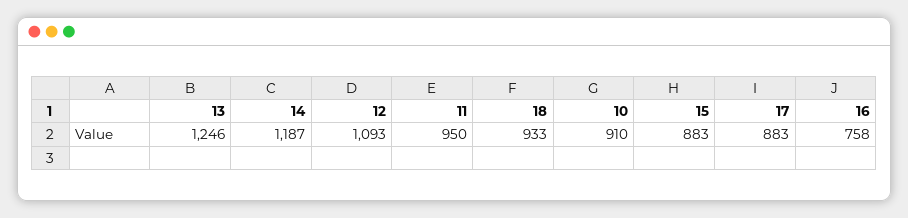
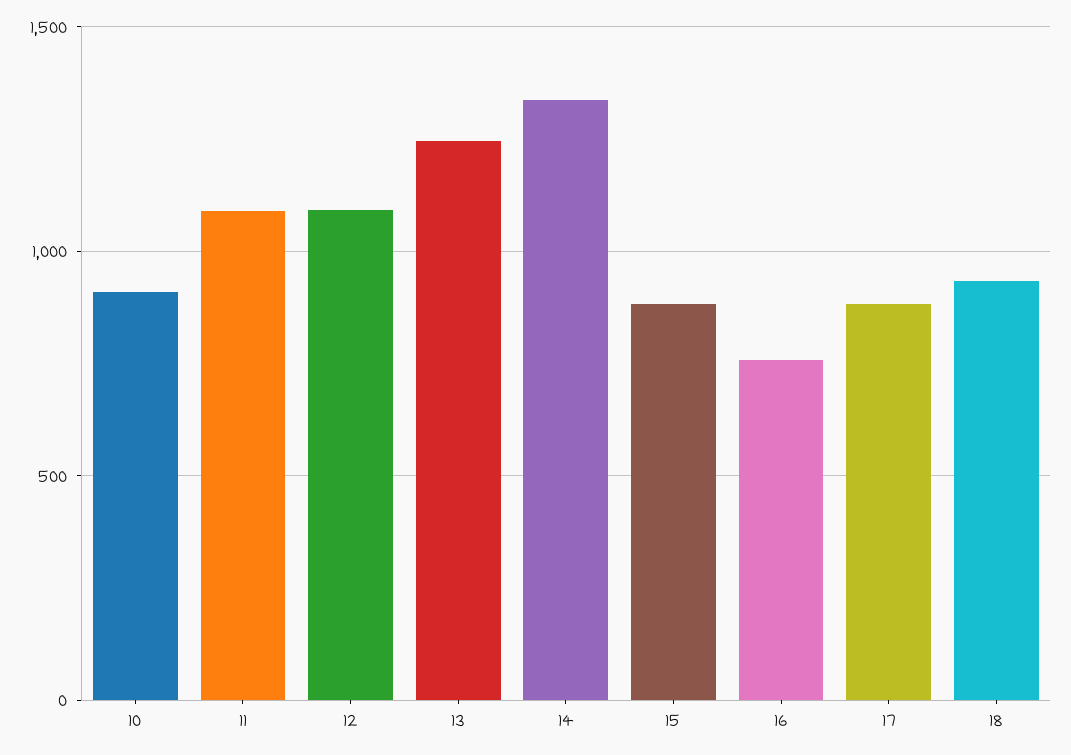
14: 1187 -> 1350
11: 950 -> 1100

